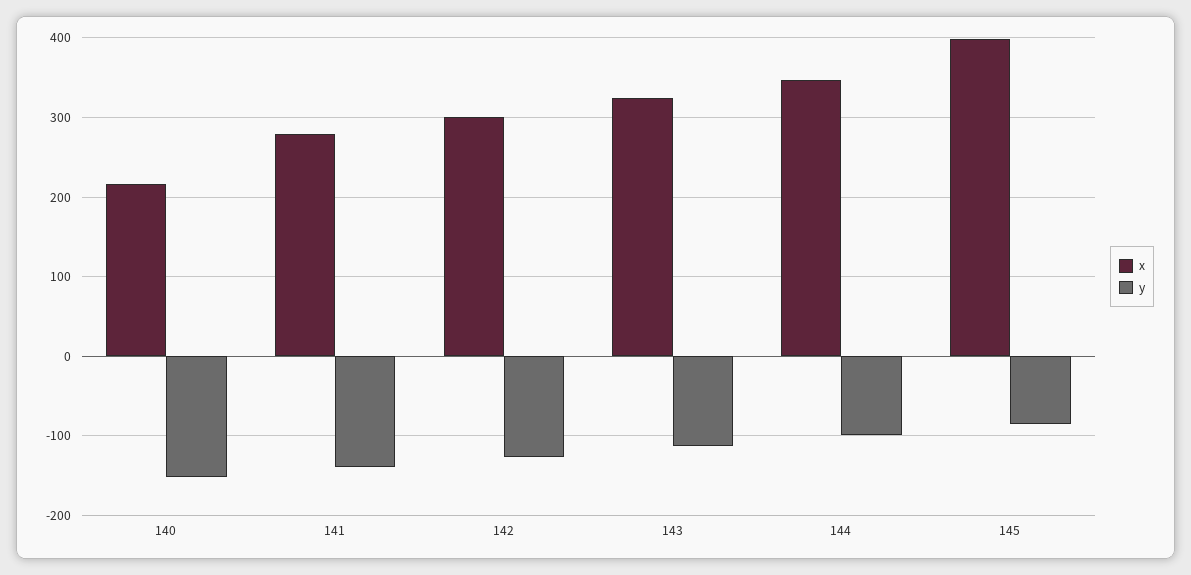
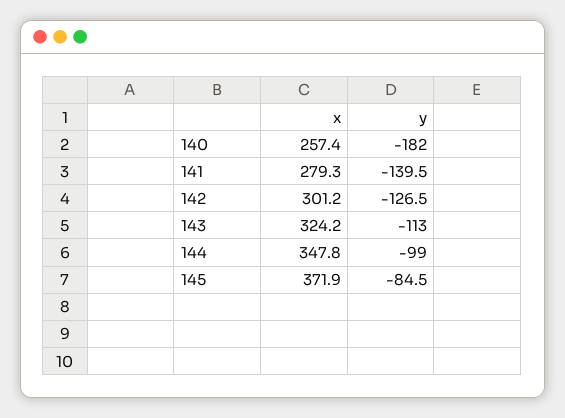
x, 140: 220 -> 257.4
y, 140: -150 -> -182
x, 145: 400 -> 371.9

